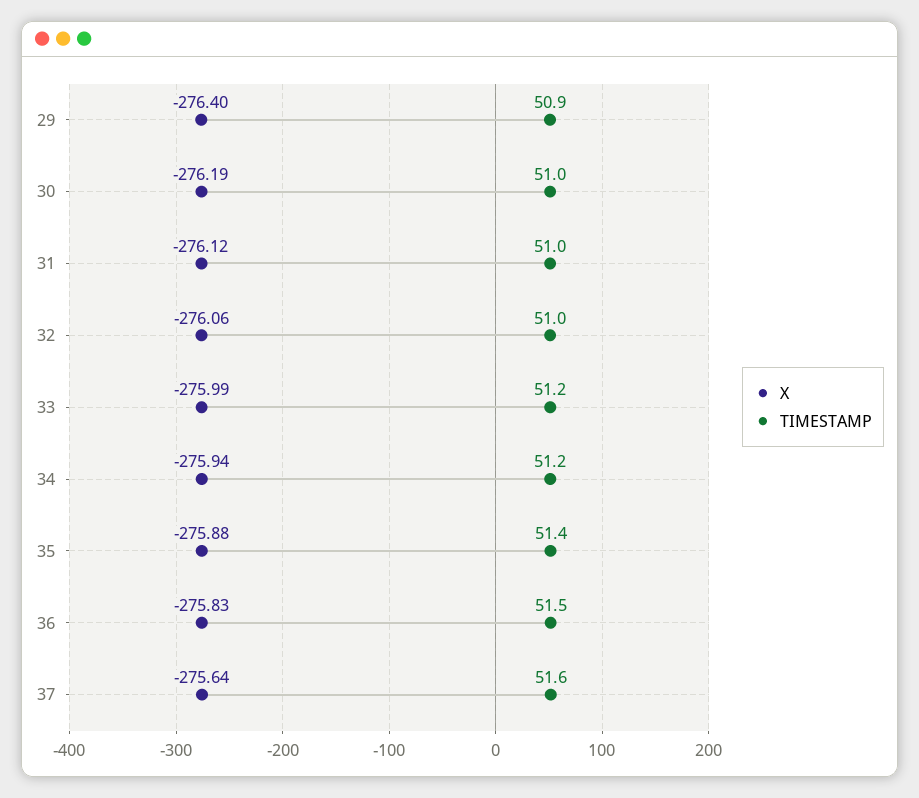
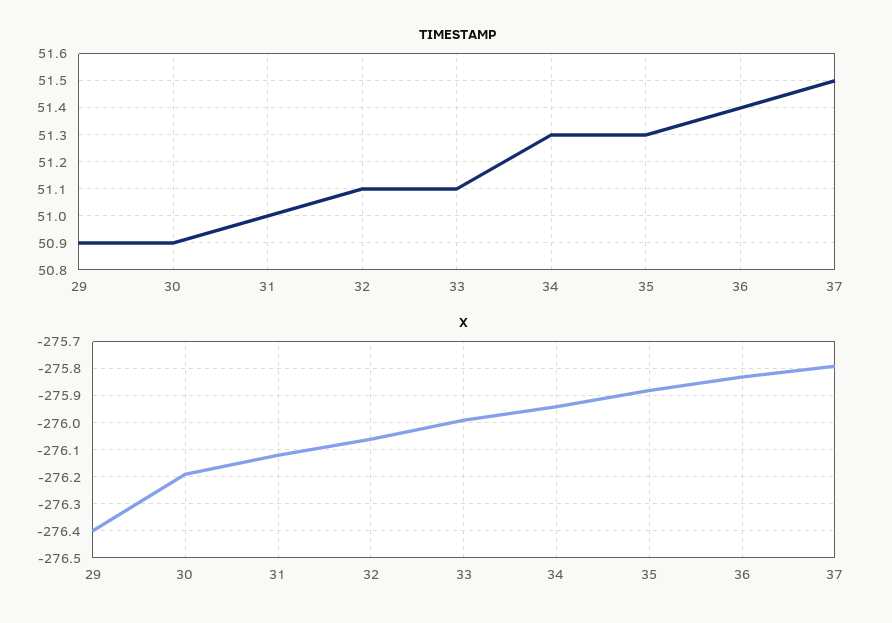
TIMESTAMP, 30: 51 -> 50.9
TIMESTAMP, 32: 51 -> 51.1
TIMESTAMP, 33: 51.2 -> 51.1
TIMESTAMP, 34: 51.2 -> 51.3
TIMESTAMP, 35: 51.4 -> 51.3
TIMESTAMP, 36: 51.5 -> 51.4
X, 37: -275.64 -> -275.8
TIMESTAMP, 37: 51.6 -> 51.5

